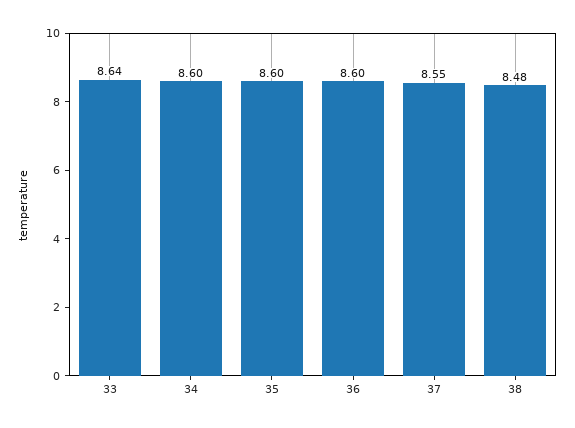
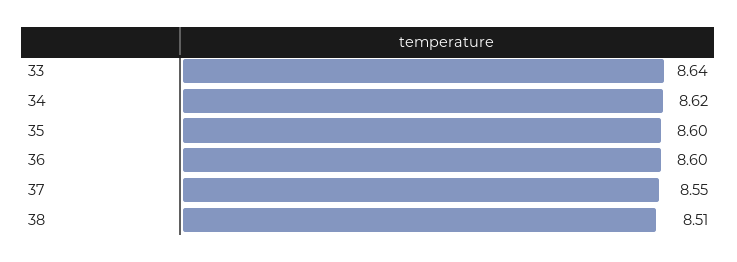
34: 8.6 -> 8.62
38: 8.48 -> 8.51

